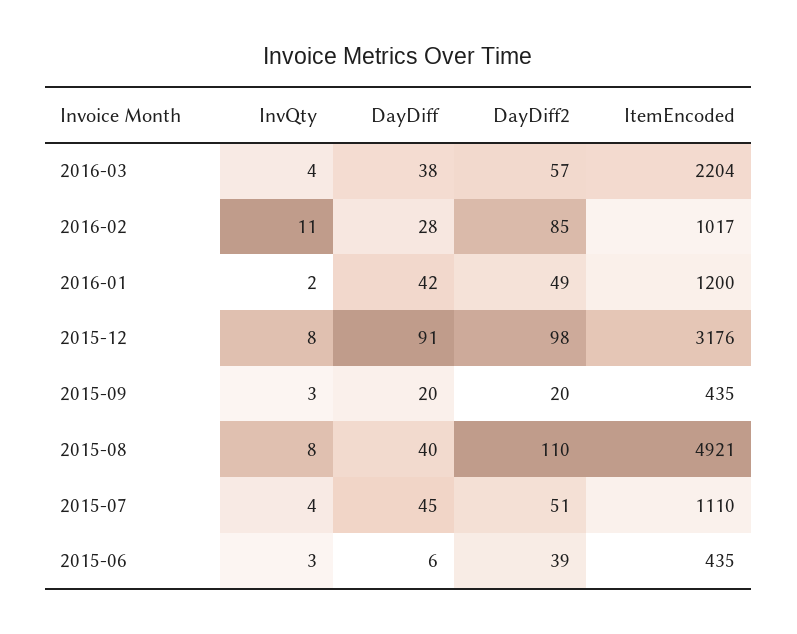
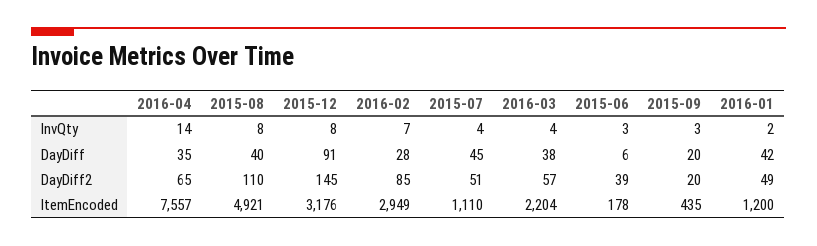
InvQty, 2016-02: 11 -> 7
ItemEncoded, 2016-02: 1017 -> 2949
DayDiff2, 2015-12: 98 -> 145
ItemEncoded, 2015-06: 435 -> 178
InvQty, 2016-04: none -> 14
DayDiff, 2016-04: none -> 35
DayDiff2, 2016-04: none -> 65
ItemEncoded, 2016-04: none -> 7557

